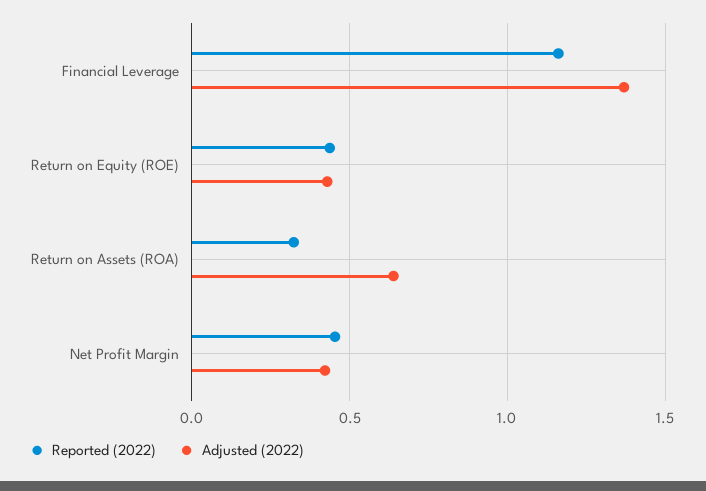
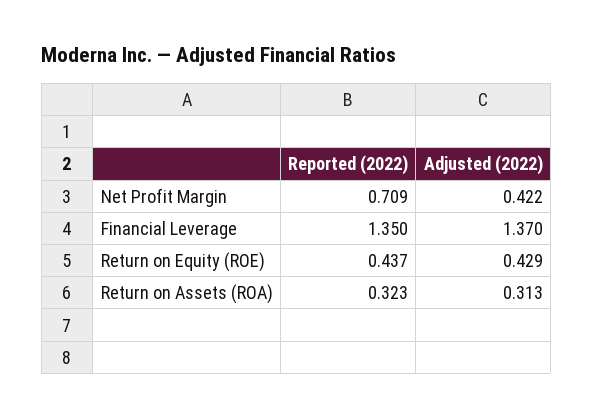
Reported (2022), Financial Leverage: 1.15 -> 1.35
Adjusted (2022), Return on Assets (ROA): 0.65 -> 0.313
Reported (2022), Net Profit Margin: 0.45 -> 0.709

